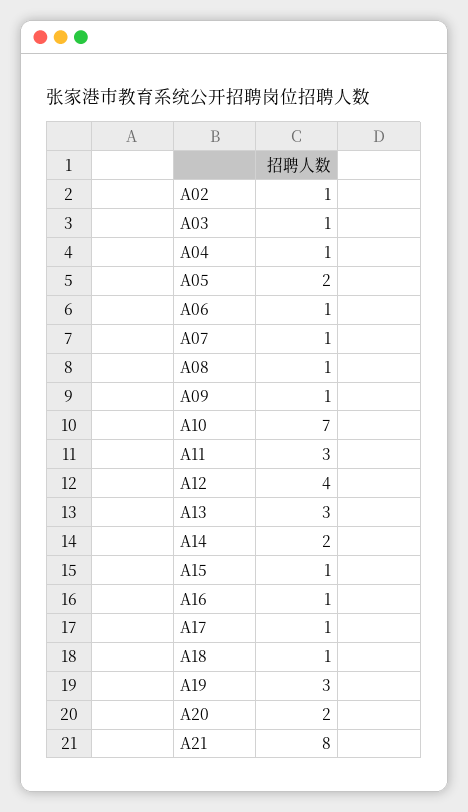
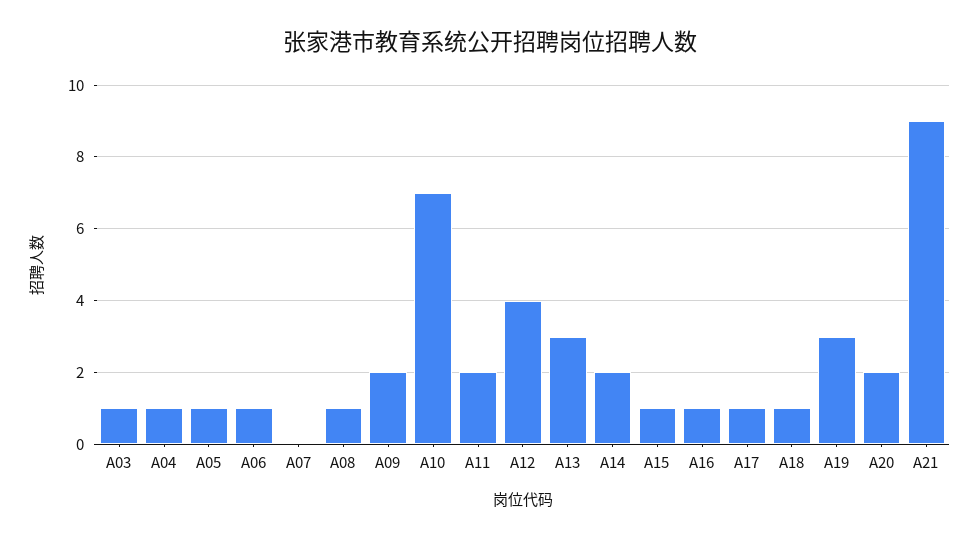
A02: 1 -> none
A05: 2 -> 1
A07: 1 -> 0
A09: 1 -> 2
A11: 3 -> 2
A21: 8 -> 9

